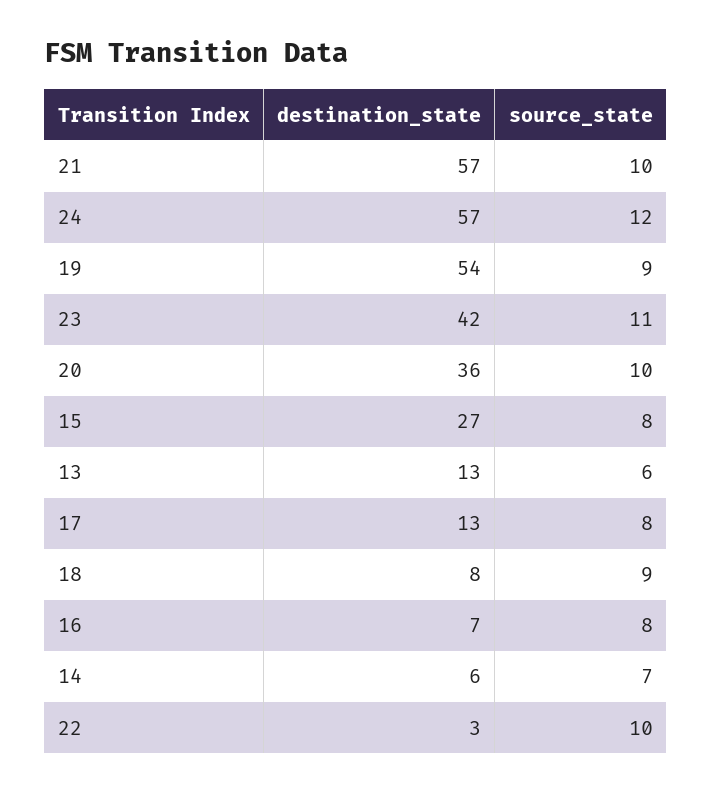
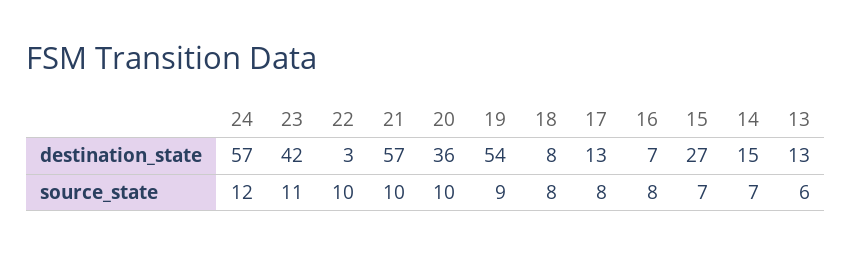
source_state, 15: 8 -> 7
source_state, 18: 9 -> 8
destination_state, 14: 6 -> 15

